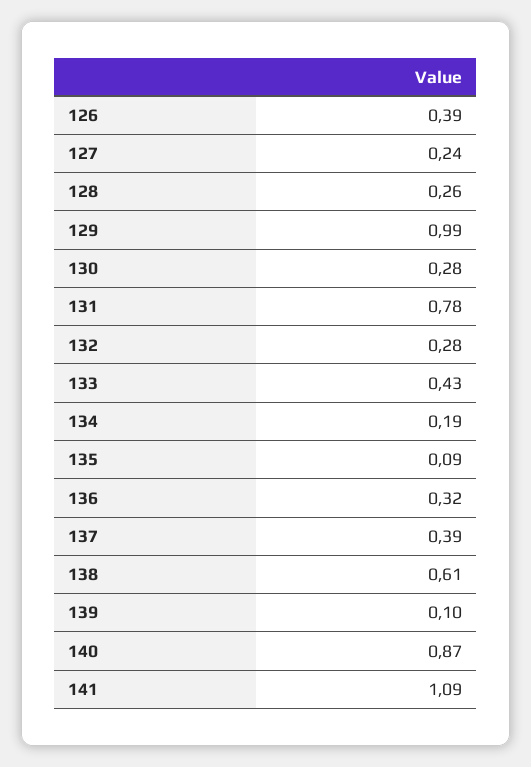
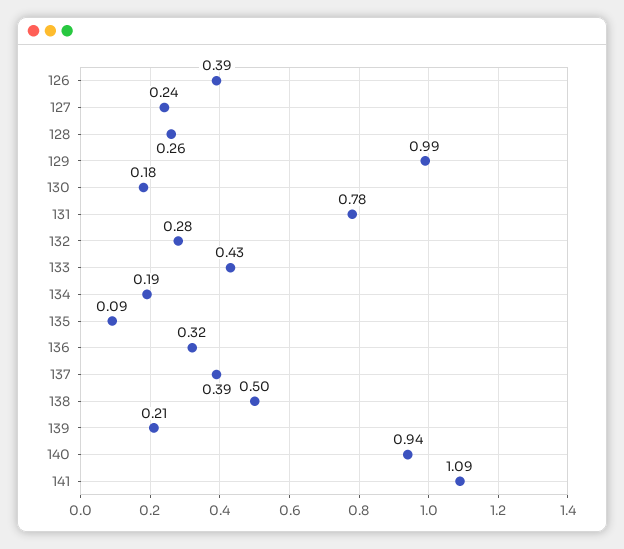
130: 0.28 -> 0.18
138: 0.61 -> 0.5
139: 0.1 -> 0.21
140: 0.87 -> 0.94

